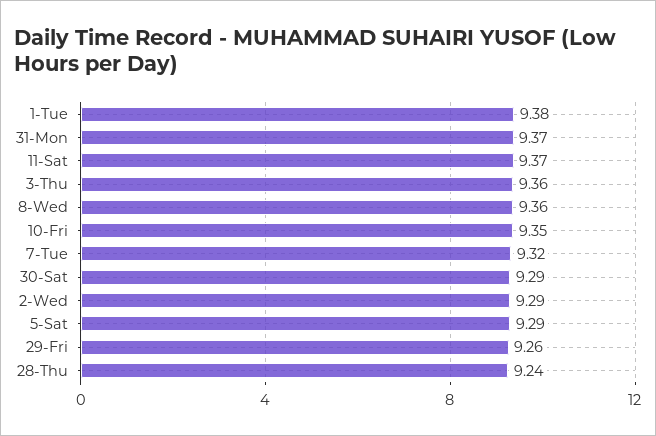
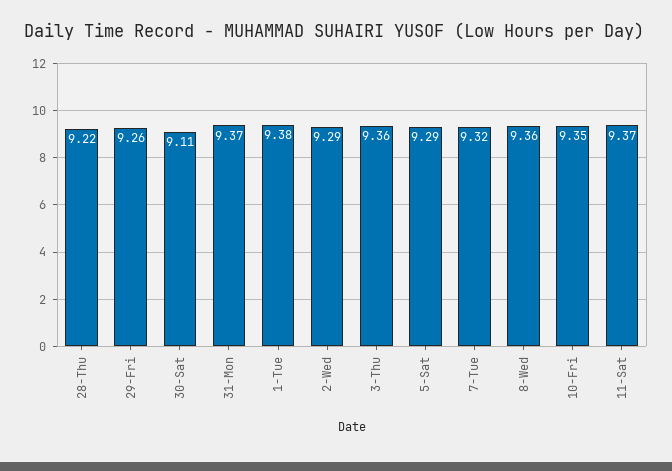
30-Sat: 9.29 -> 9.11
28-Thu: 9.24 -> 9.22

